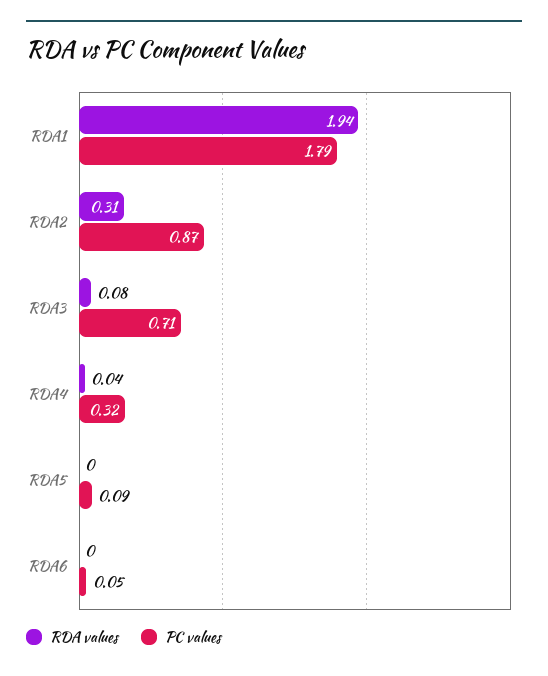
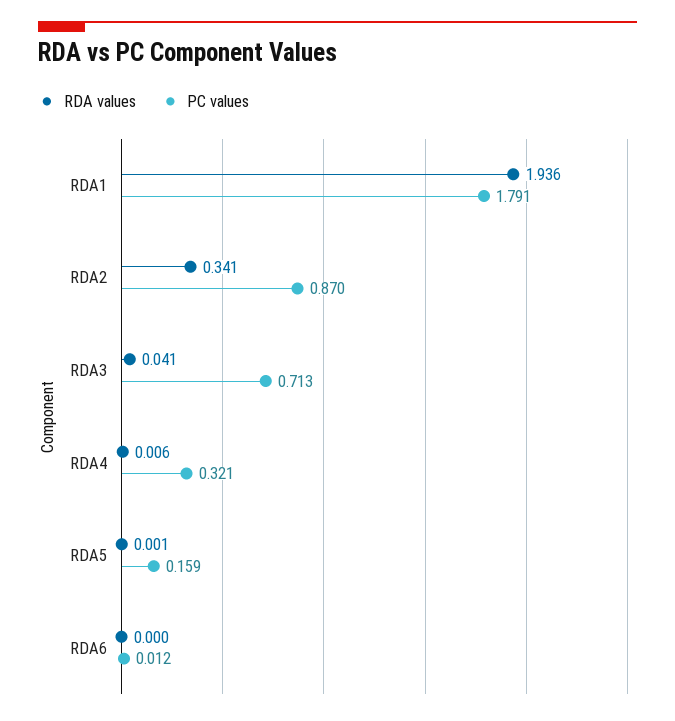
RDA values, RDA2: 0.31 -> 0.341
RDA values, RDA3: 0.08 -> 0.041
RDA values, RDA4: 0.04 -> 0.006
PC values, RDA5: 0.09 -> 0.159
PC values, RDA6: 0.05 -> 0.012

